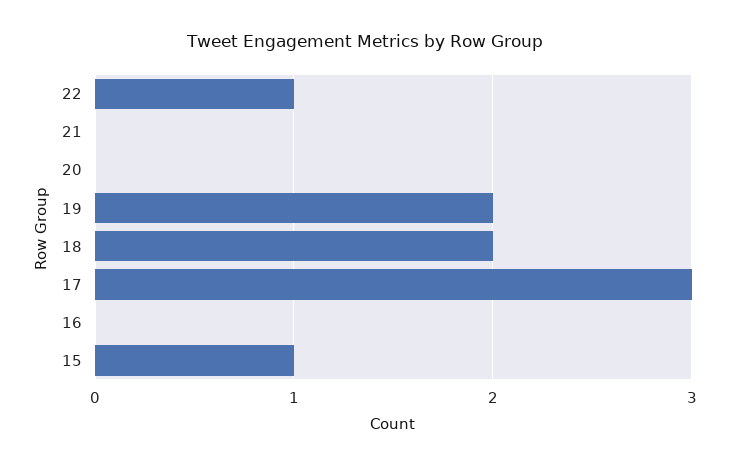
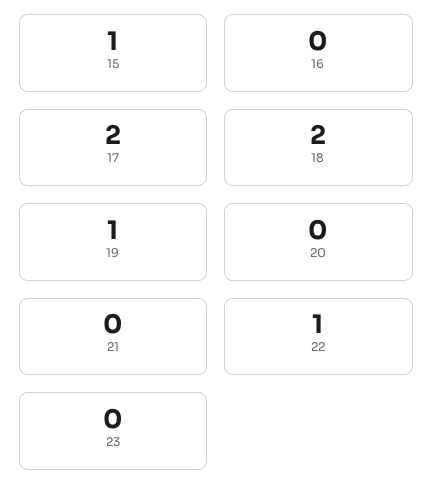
19: 2 -> 1
17: 3 -> 2
23: none -> 0

